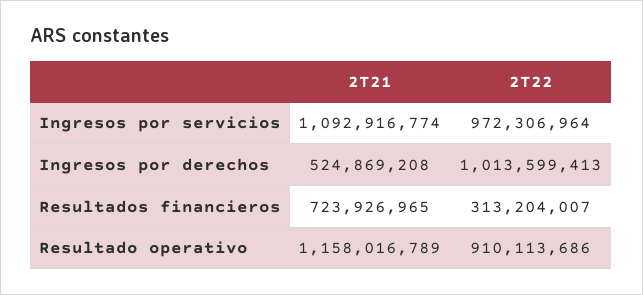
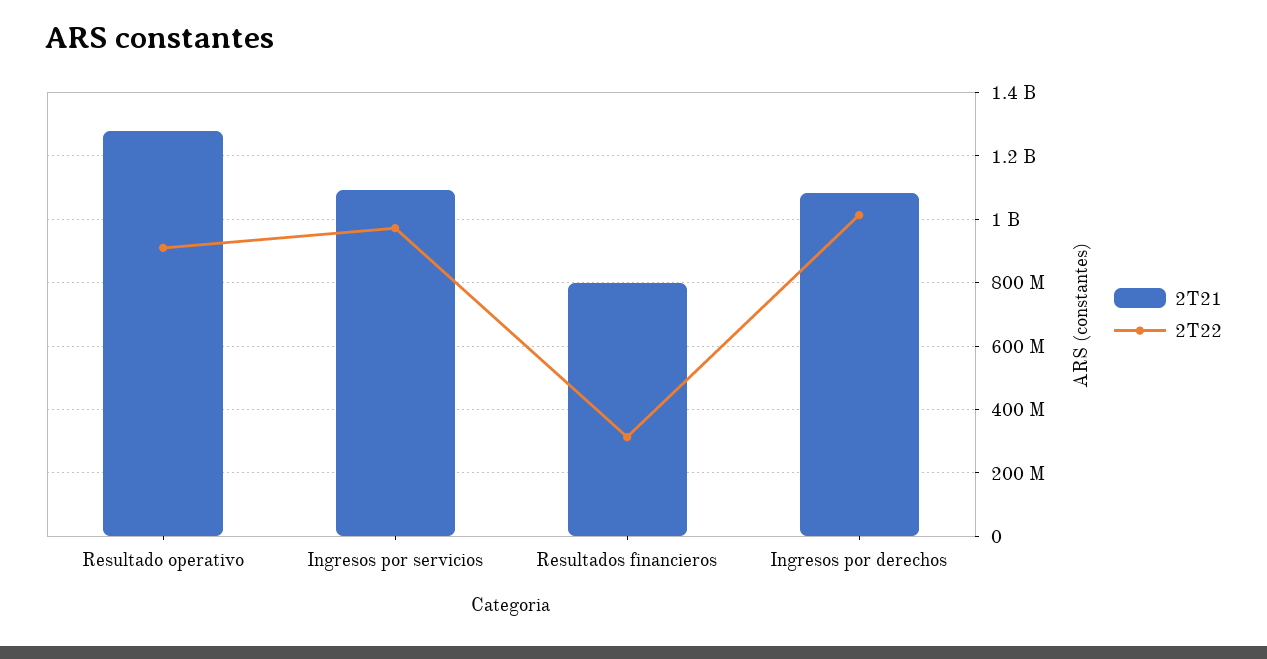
2T21, Ingresos por derechos: 524869208 -> 1080000000
2T21, Resultados financieros: 723926965 -> 800000000
2T21, Resultado operativo: 1158016789 -> 1280000000

